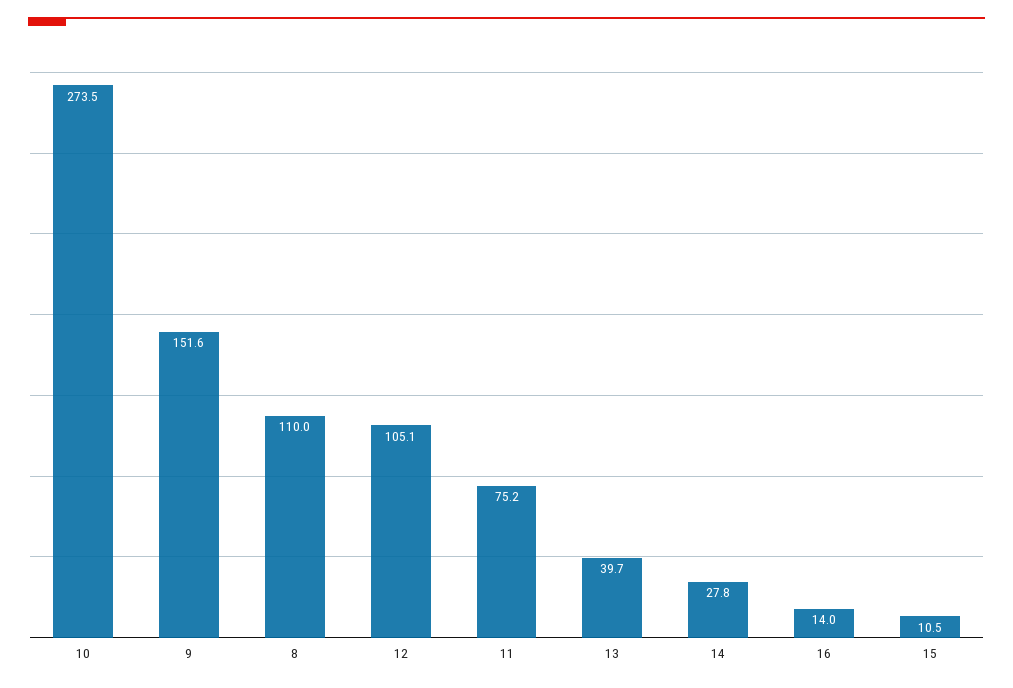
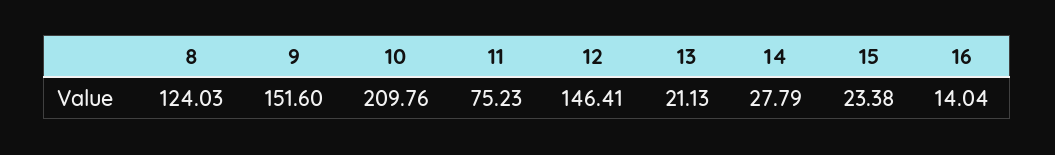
10: 273.5 -> 209.76
8: 110 -> 124.03
12: 105.1 -> 146.41
13: 39.7 -> 21.13
15: 10.5 -> 23.38

